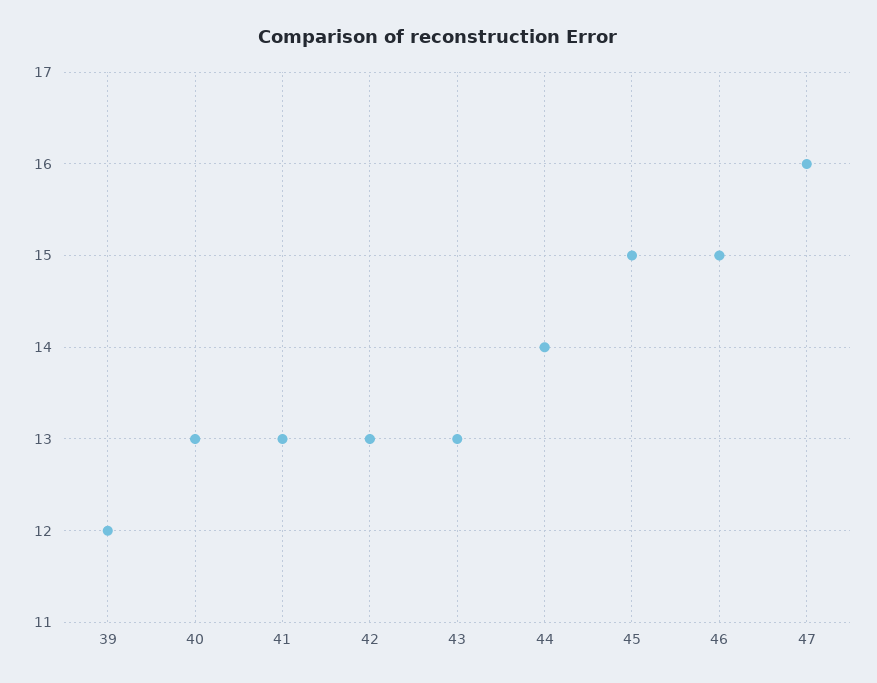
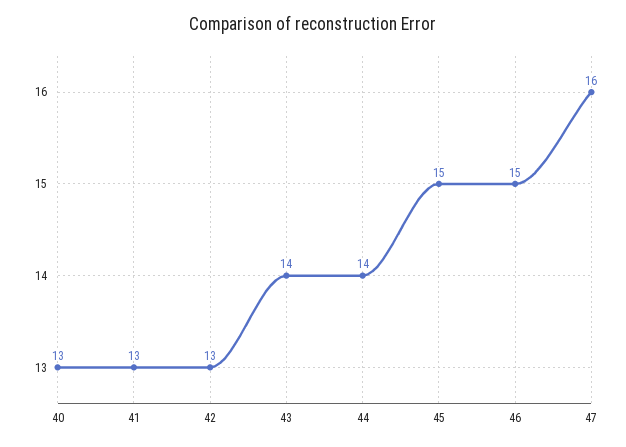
39: 12 -> none
43: 13 -> 14

